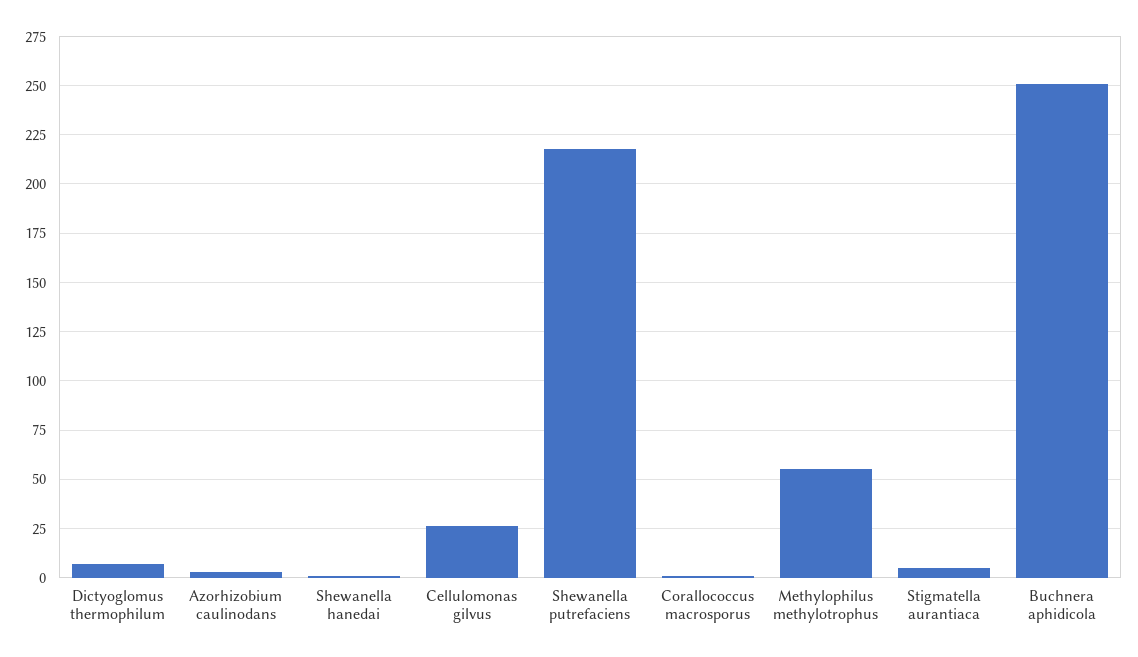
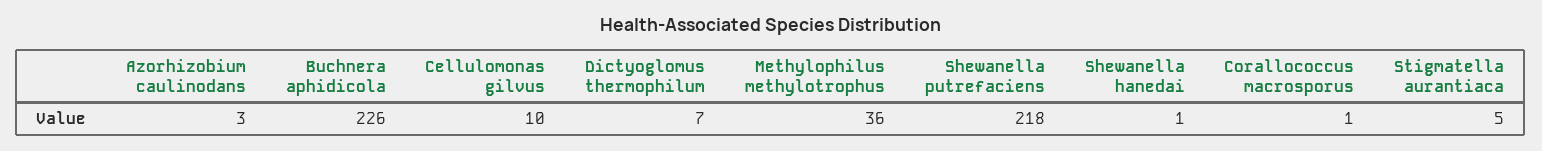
Cellulomonas gilvus: 25 -> 10
Methylophilus methylotrophus: 55 -> 36
Buchnera aphidicola: 250 -> 226

